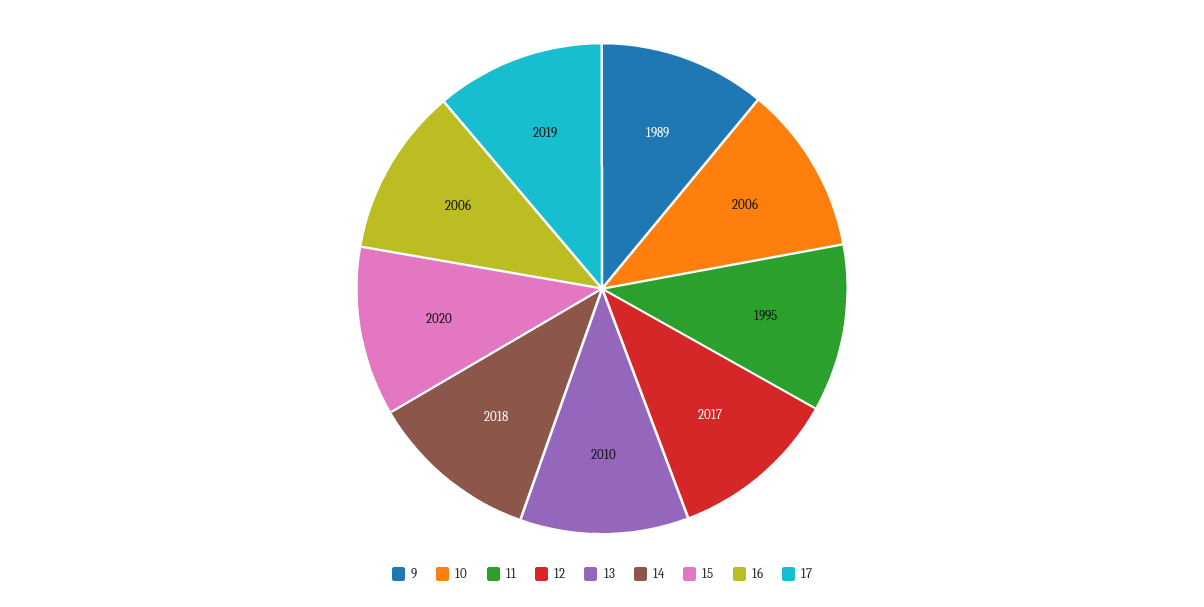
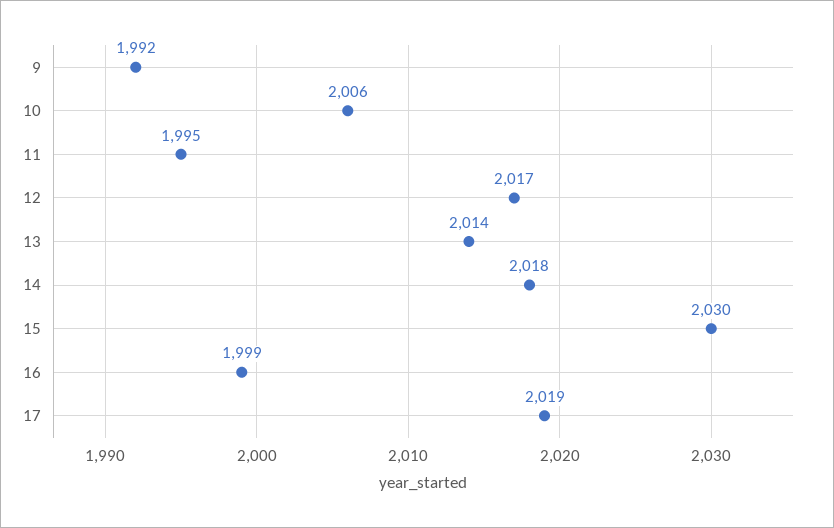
9: 1989 -> 1992
13: 2010 -> 2014
15: 2020 -> 2030
16: 2006 -> 1999

